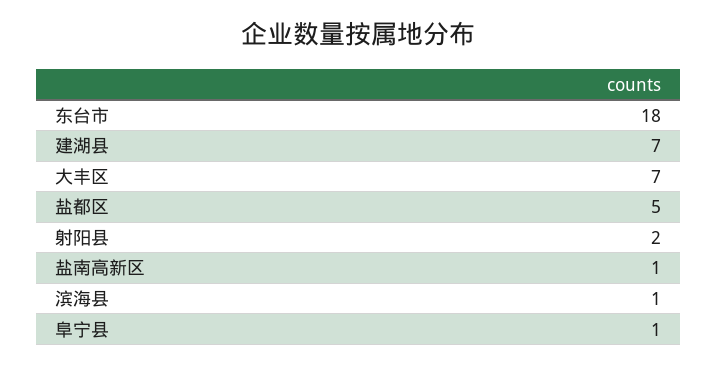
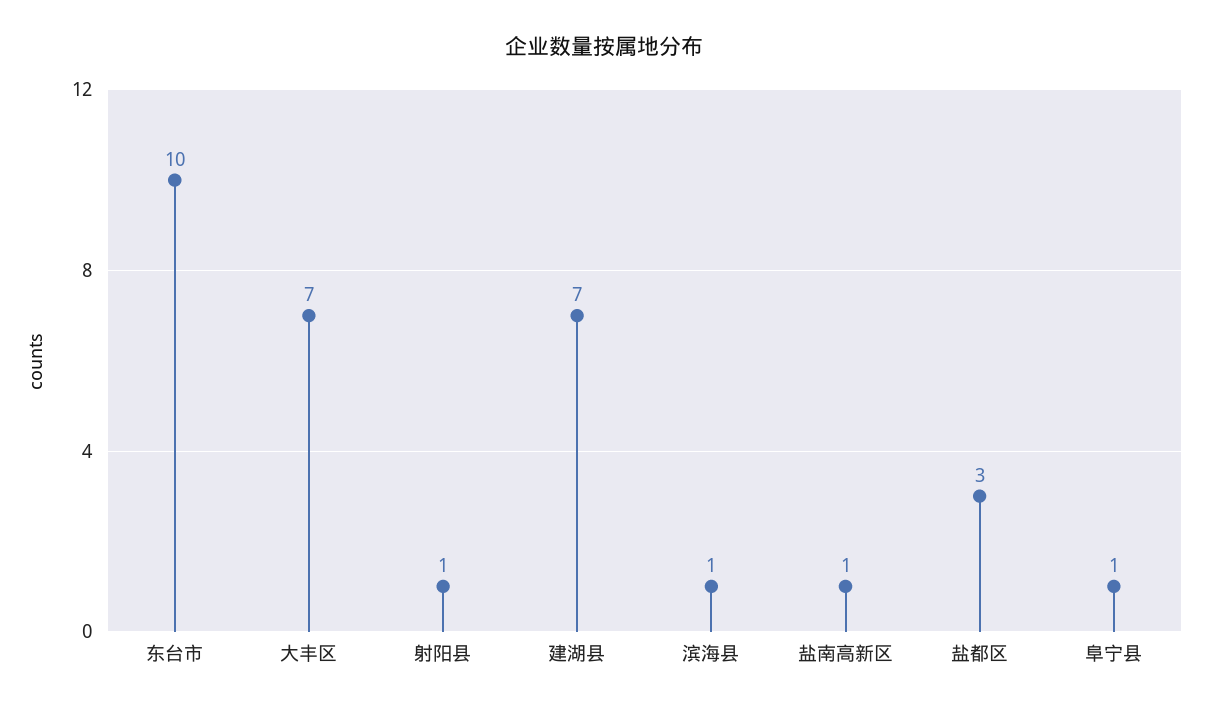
东台市: 18 -> 10
盐都区: 5 -> 3
射阳县: 2 -> 1

